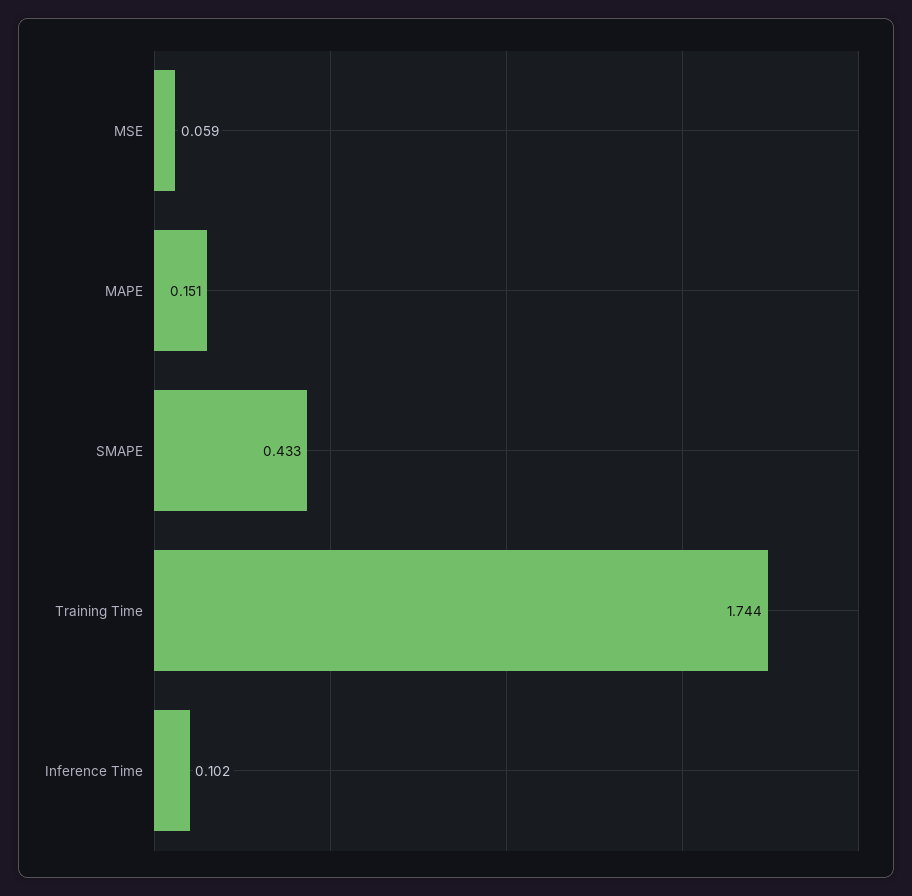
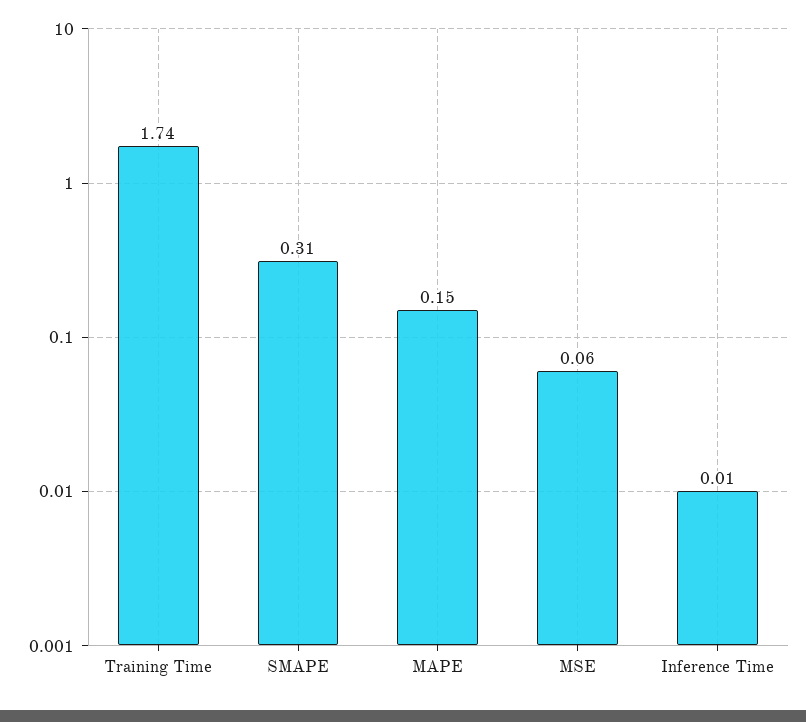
SMAPE: 0.433 -> 0.31
Inference Time: 0.102 -> 0.01

